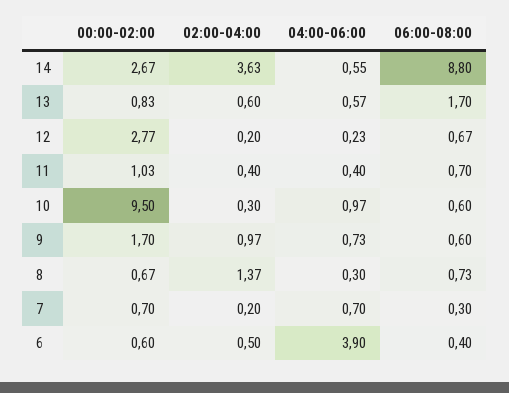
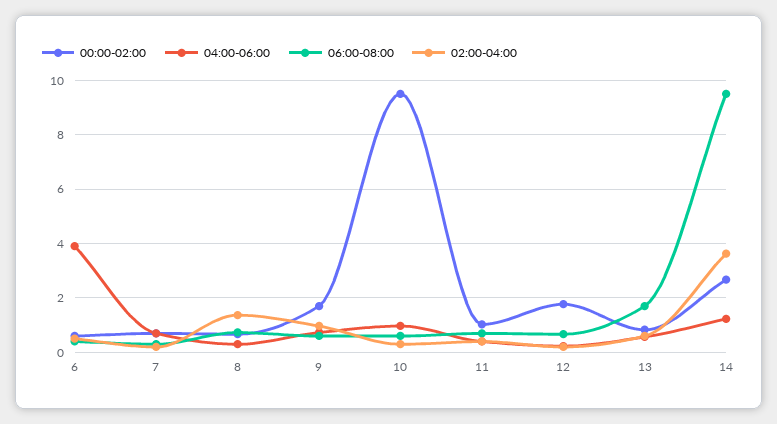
04:00-06:00, 14: 0.55 -> 1.25
06:00-08:00, 14: 8.8 -> 9.5
00:00-02:00, 12: 2.77 -> 1.75

